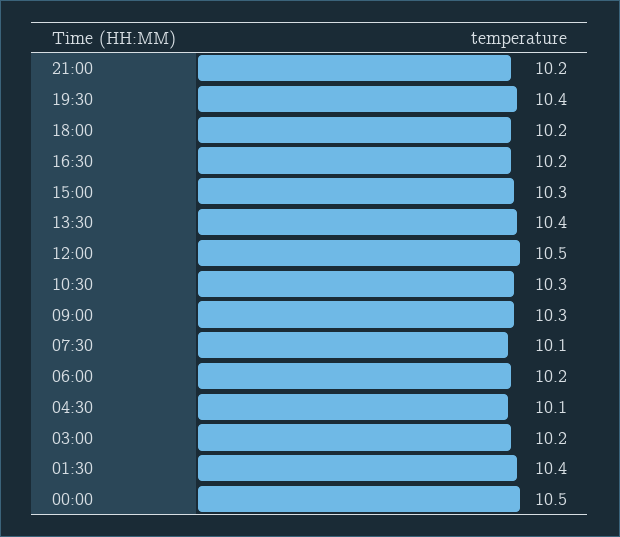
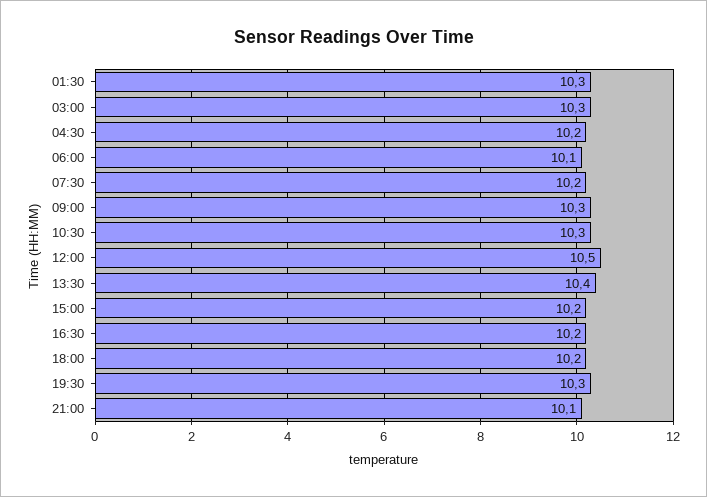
21:00: 10.2 -> 10.1
19:30: 10.4 -> 10.3
15:00: 10.3 -> 10.2
07:30: 10.1 -> 10.2
06:00: 10.2 -> 10.1
04:30: 10.1 -> 10.2
03:00: 10.2 -> 10.3
01:30: 10.4 -> 10.3
00:00: 10.5 -> none

